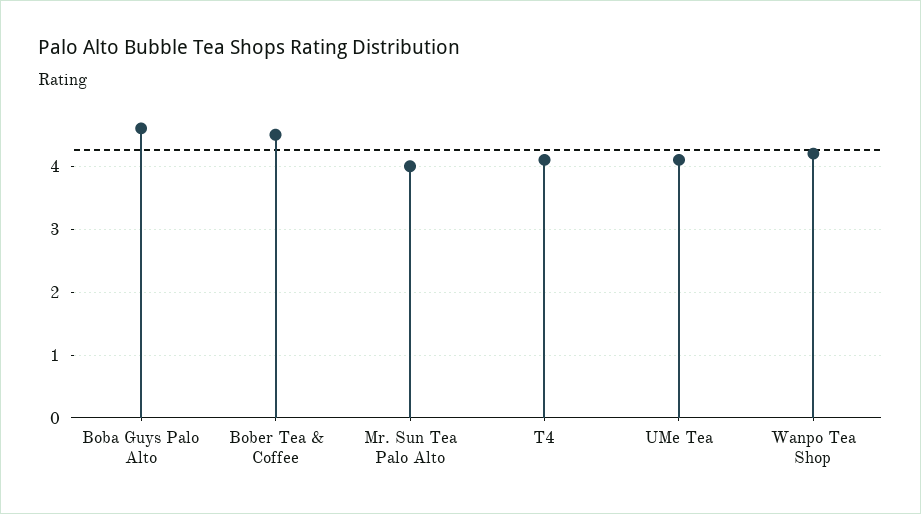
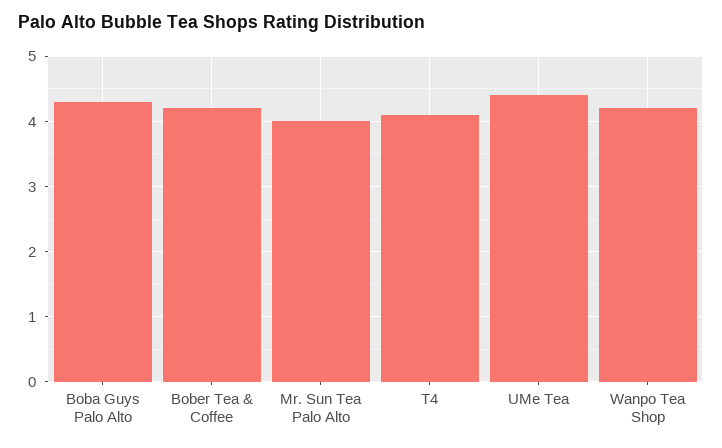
Boba Guys Palo Alto: 4.6 -> 4.3
Bober Tea & Coffee: 4.5 -> 4.2
UMe Tea: 4.1 -> 4.4

